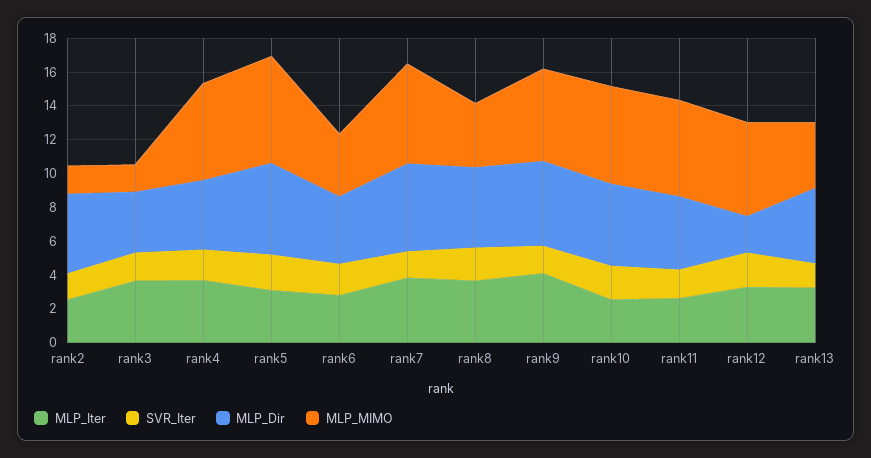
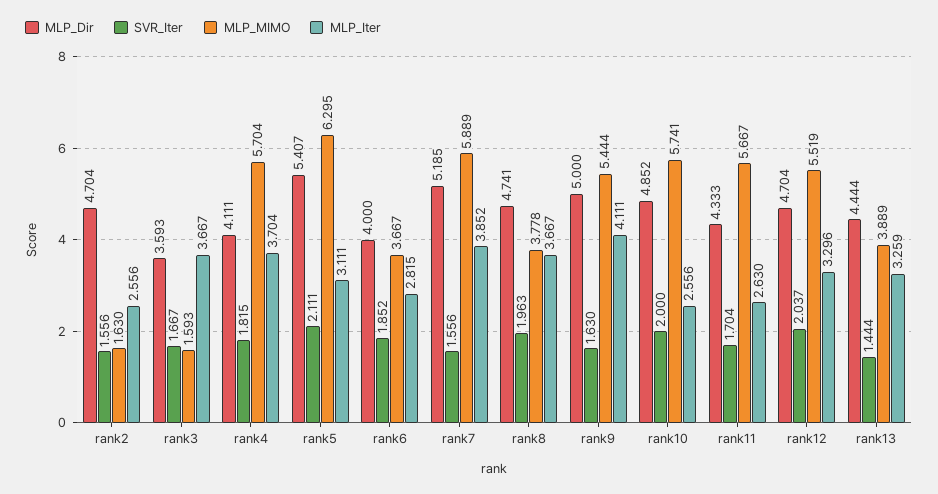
MLP_Dir, rank12: 2 -> 4.704

